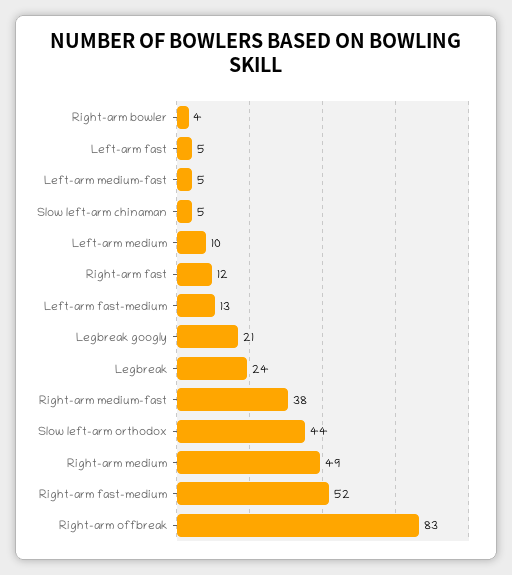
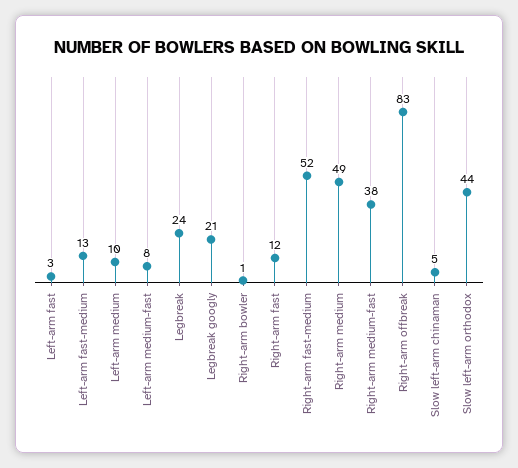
Right-arm bowler: 4 -> 1
Left-arm fast: 5 -> 3
Left-arm medium-fast: 5 -> 8

